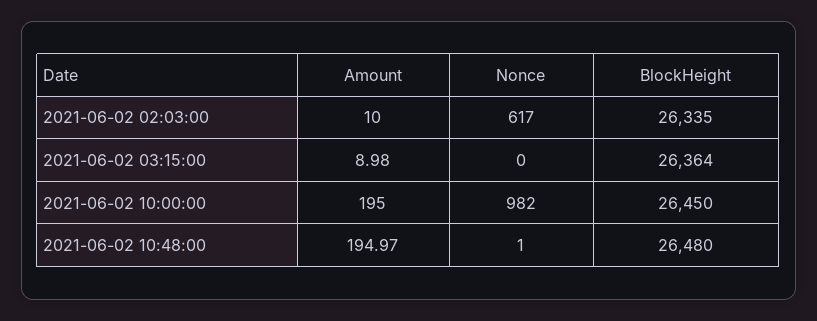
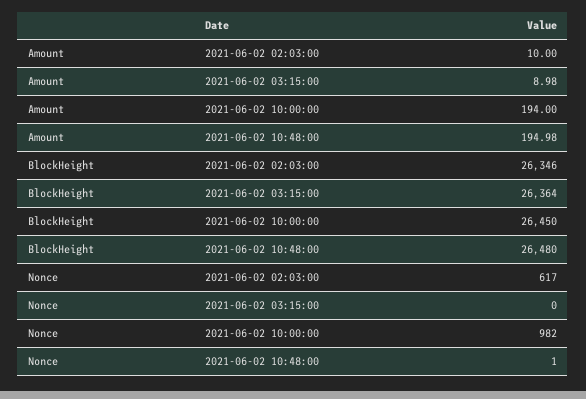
BlockHeight, 2021-06-02 02:03:00: 26335 -> 26346
Amount, 2021-06-02 10:00:00: 195 -> 194
Amount, 2021-06-02 10:48:00: 194.97 -> 194.98

